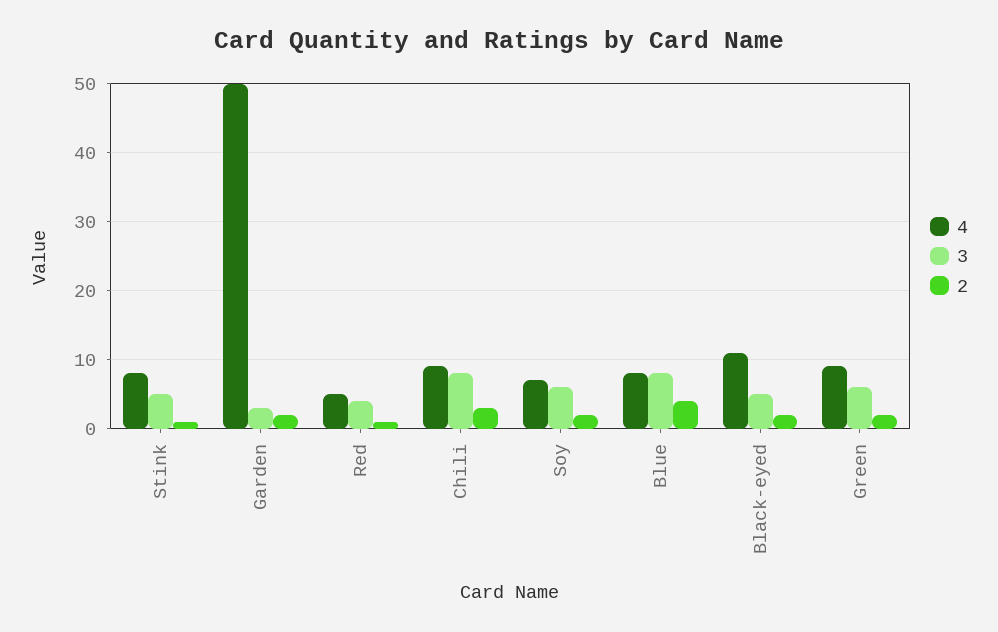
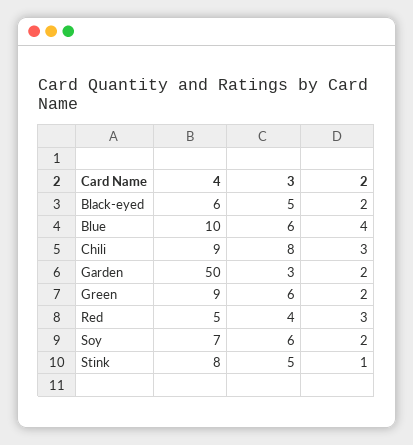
2, Red: 1 -> 3
4, Blue: 8 -> 10
3, Blue: 8 -> 6
4, Black-eyed: 11 -> 6

